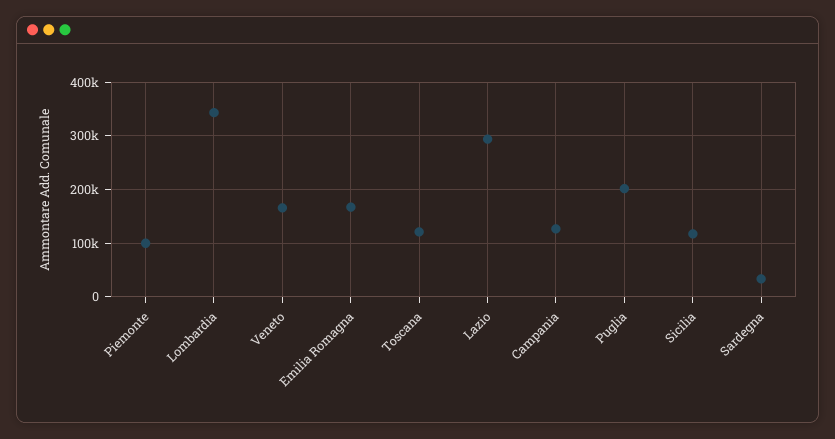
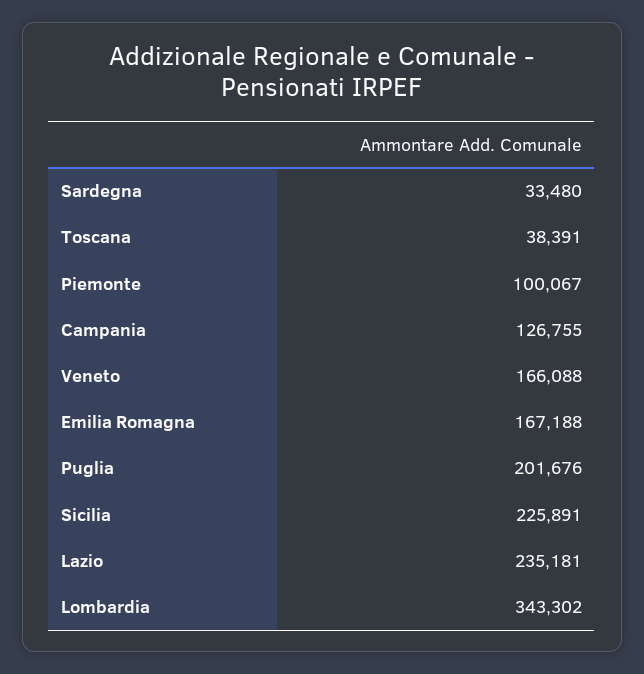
Toscana: 120000 -> 38391
Lazio: 300000 -> 235181
Sicilia: 120000 -> 225891

